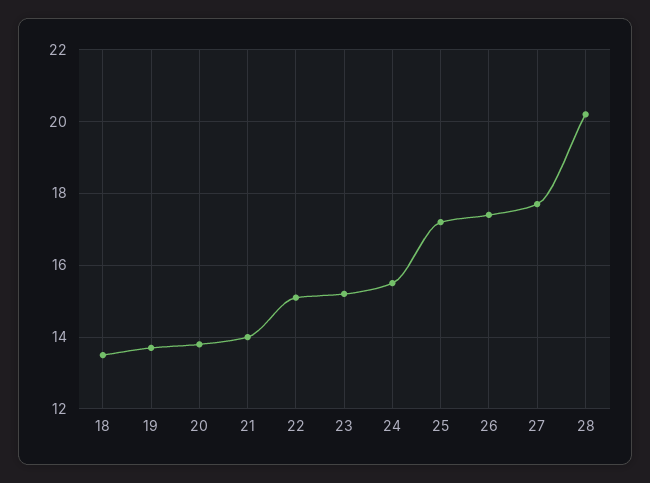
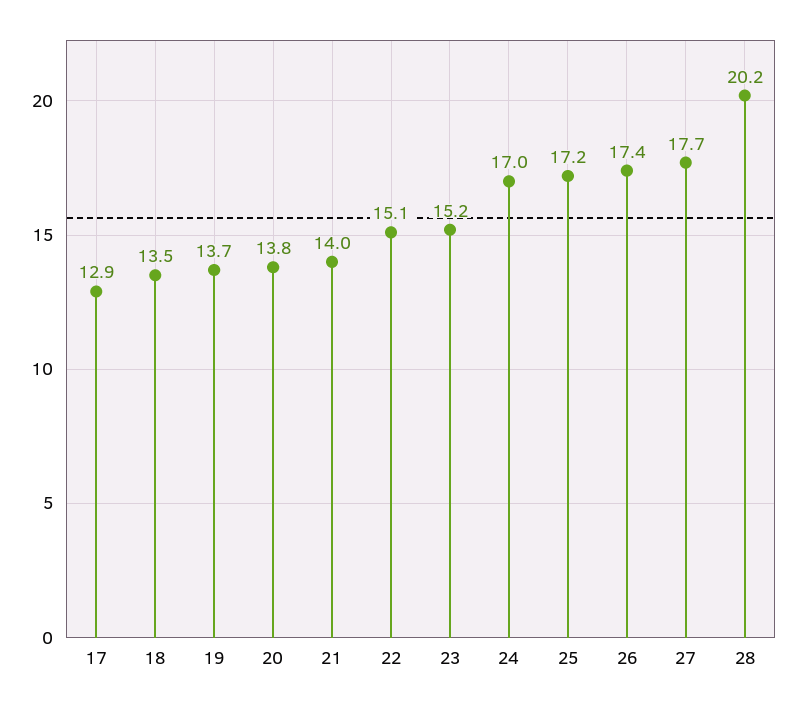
24: 15.5 -> 17
17: none -> 12.9

